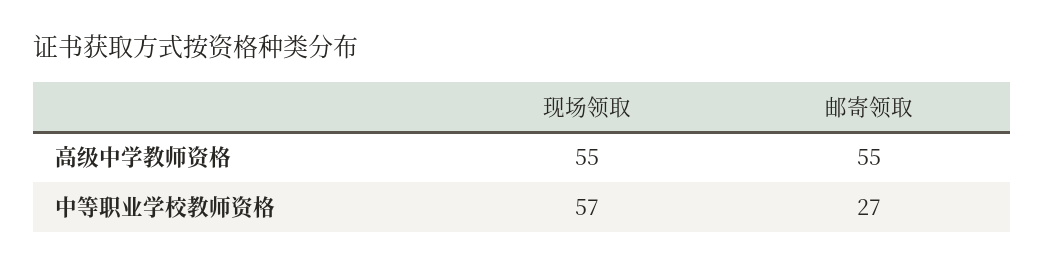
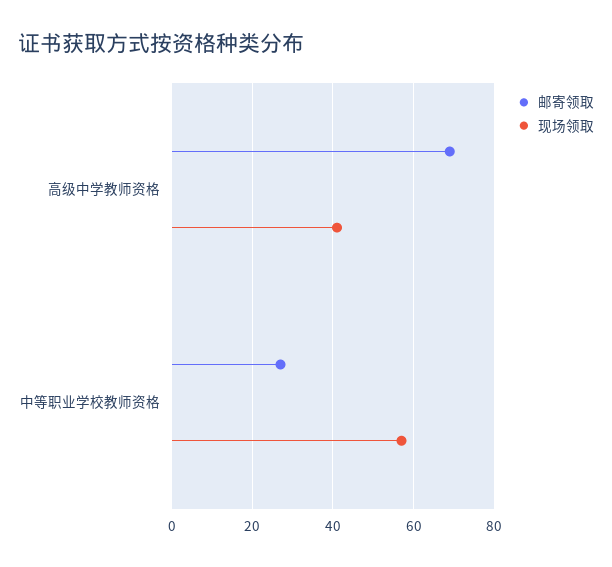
现场领取, 高级中学教师资格: 55 -> 40
邮寄领取, 高级中学教师资格: 55 -> 70

